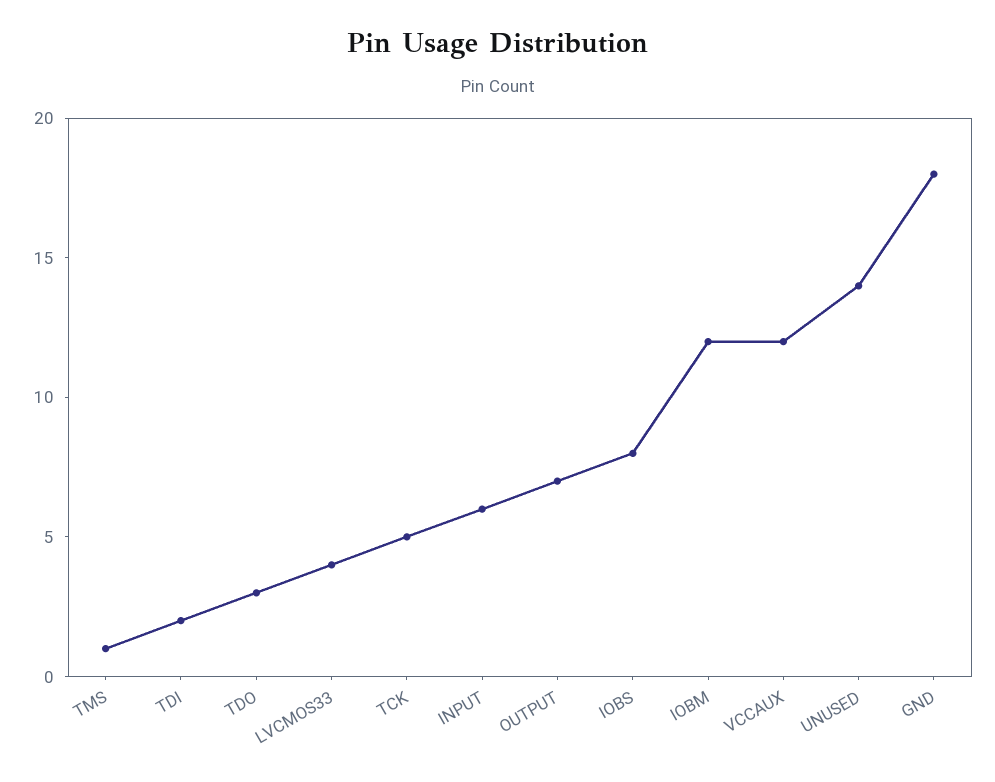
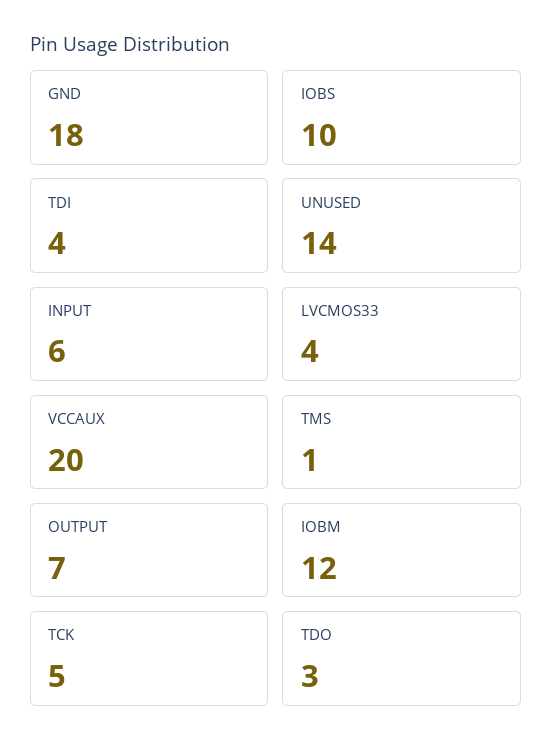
TDI: 2 -> 4
IOBS: 8 -> 10
VCCAUX: 12 -> 20

